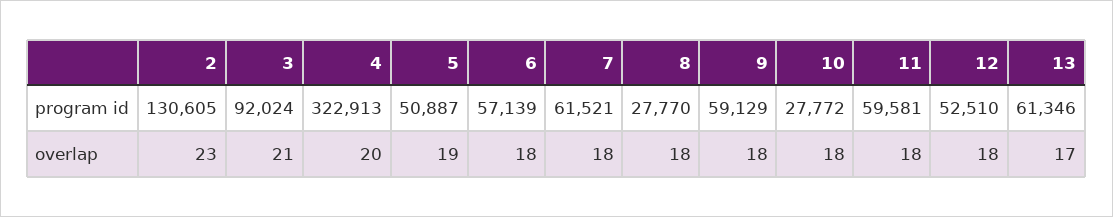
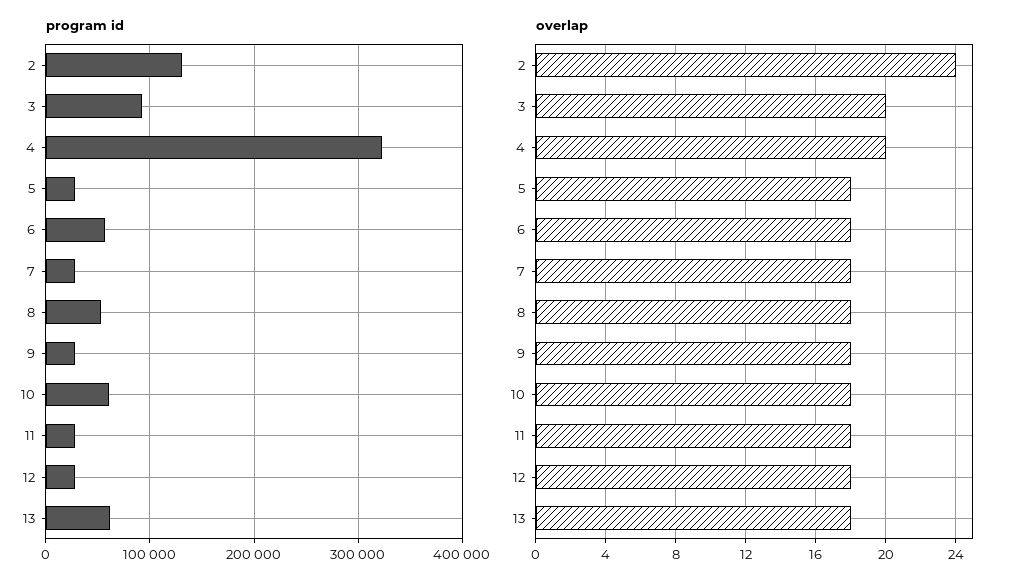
program id, 5: 50887 -> 30000
program id, 7: 61521 -> 30000
program id, 8: 27770 -> 50000
program id, 9: 59129 -> 30000
program id, 10: 27772 -> 60000
program id, 11: 59581 -> 30000
program id, 12: 52510 -> 30000
overlap, 2: 23 -> 24
overlap, 3: 21 -> 20
overlap, 5: 19 -> 18
overlap, 13: 17 -> 18

